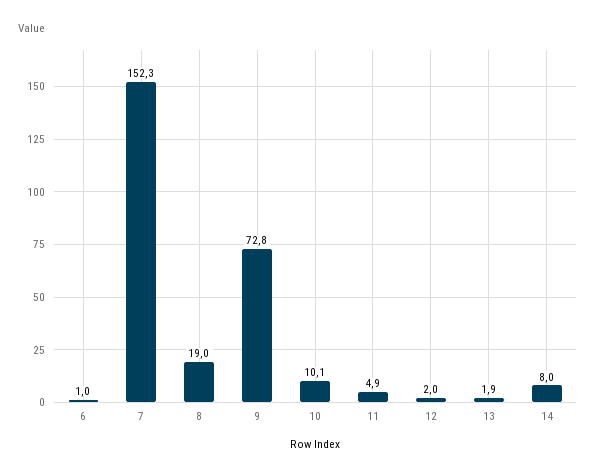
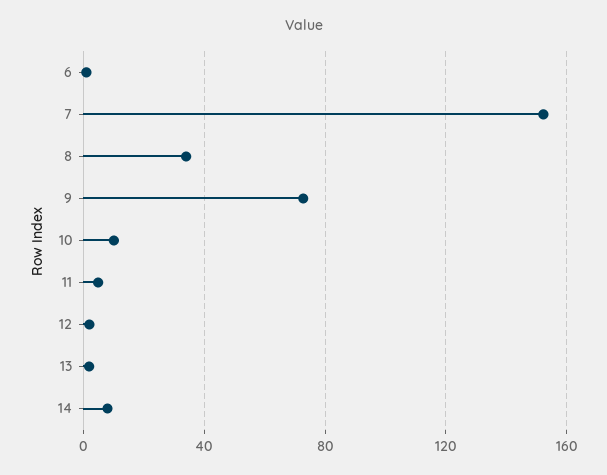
8: 19 -> 35

